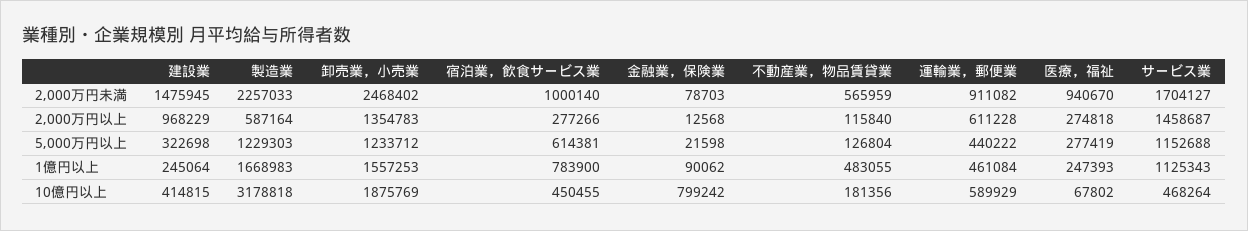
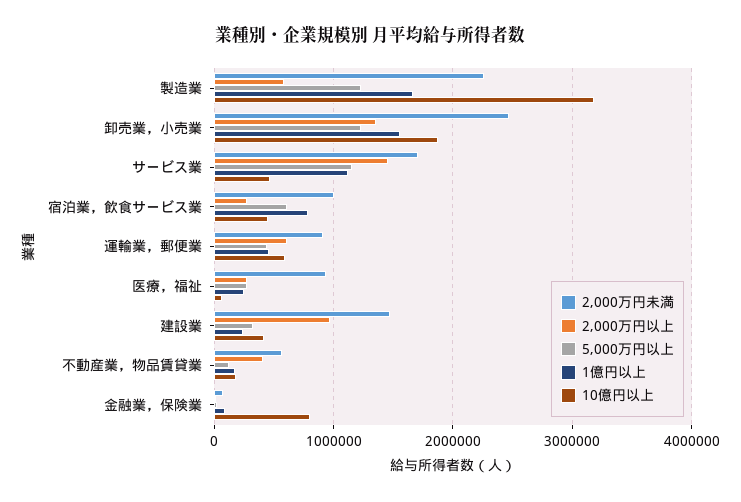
2,000万円以上, 不動産業，物品賃貸業: 115840 -> 400000
1億円以上, 不動産業，物品賃貸業: 483055 -> 200000

